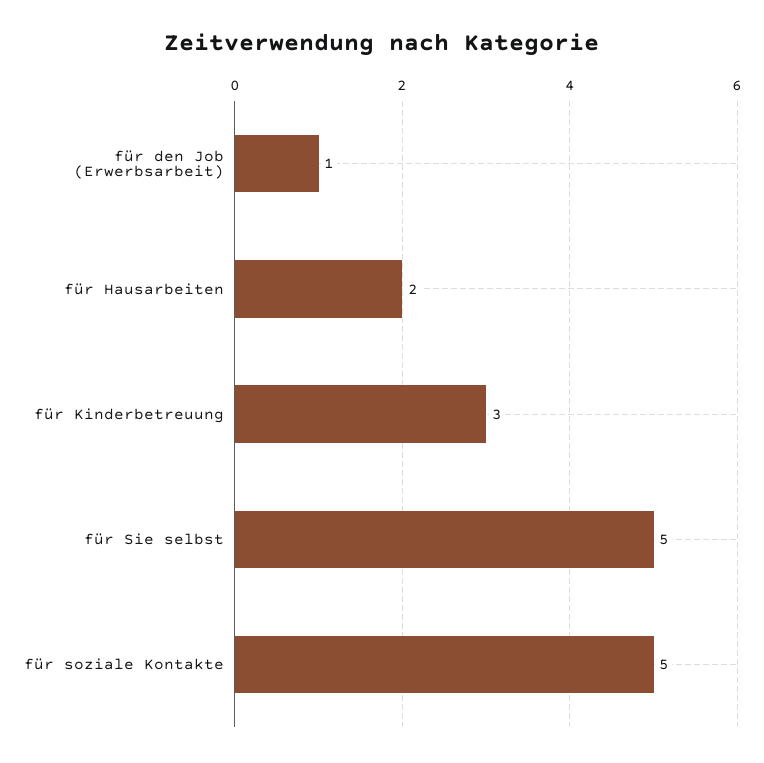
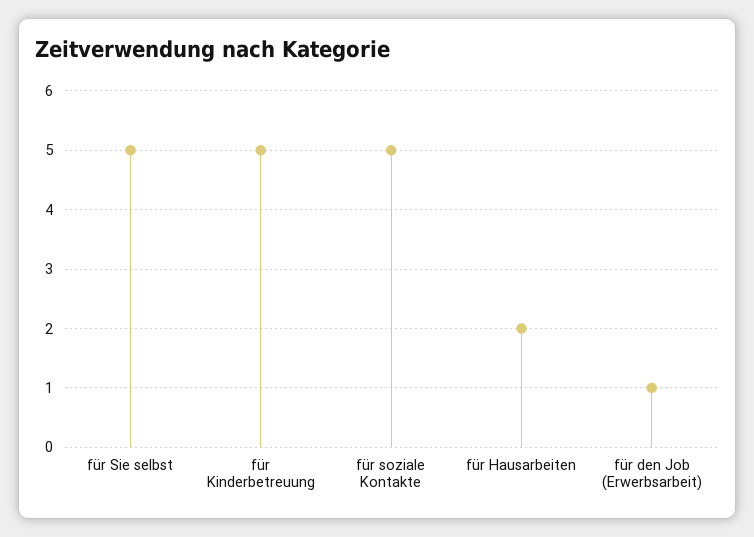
für Kinderbetreuung: 3 -> 5

